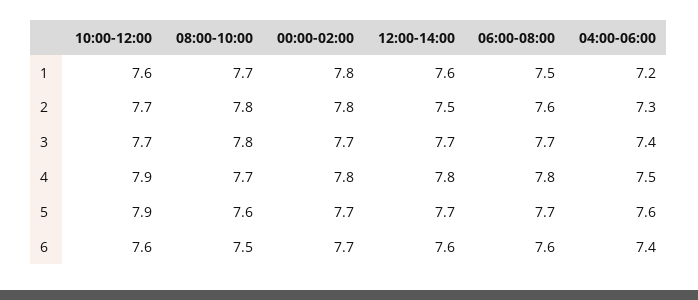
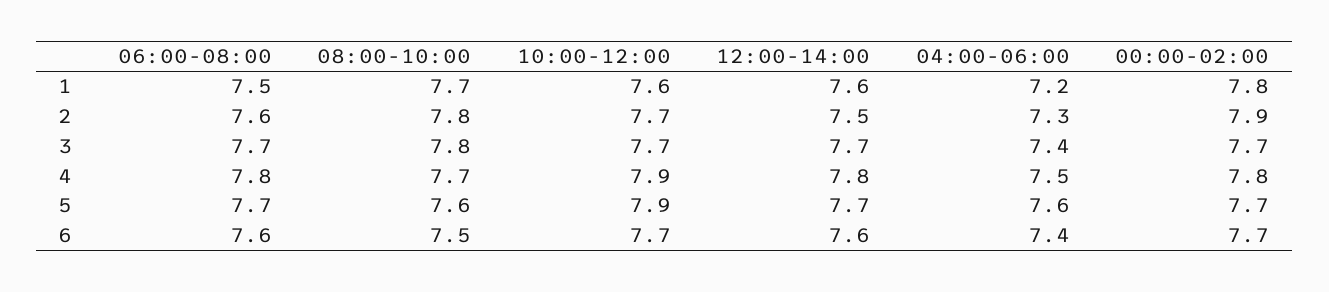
00:00-02:00, 2: 7.8 -> 7.9
10:00-12:00, 6: 7.6 -> 7.7

